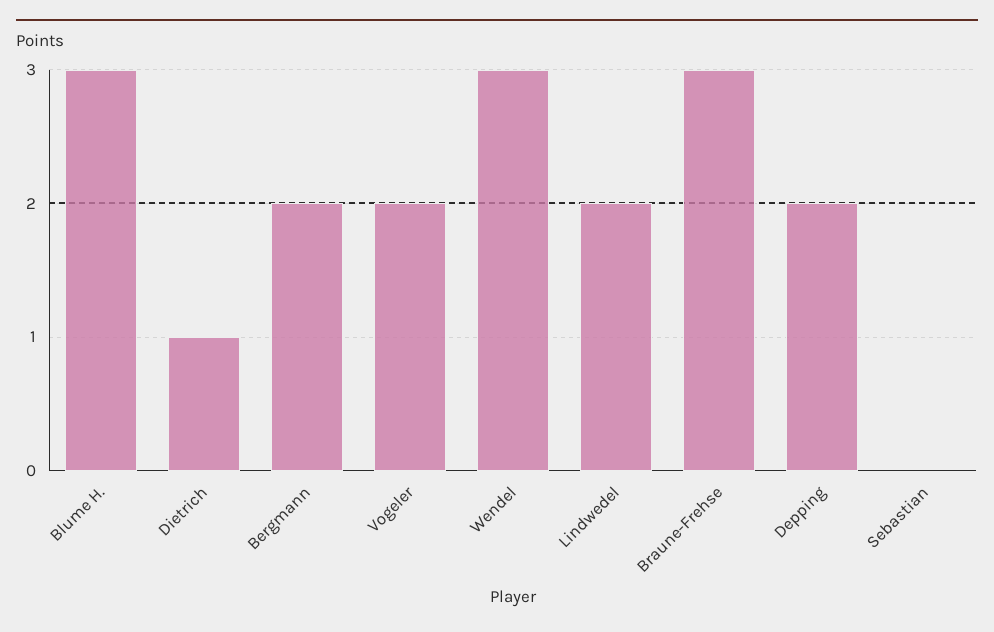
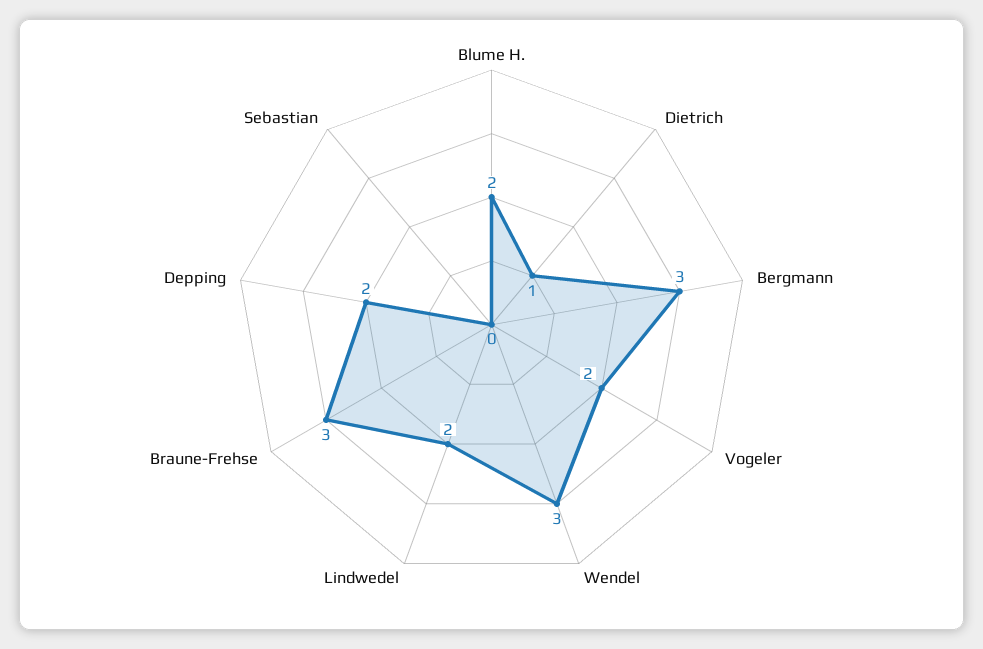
Blume H.: 3 -> 2
Bergmann: 2 -> 3

